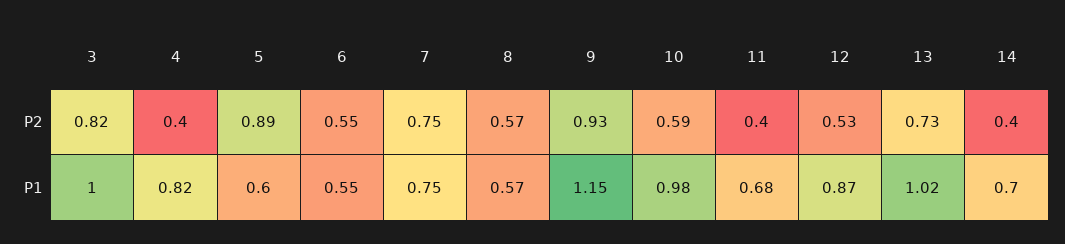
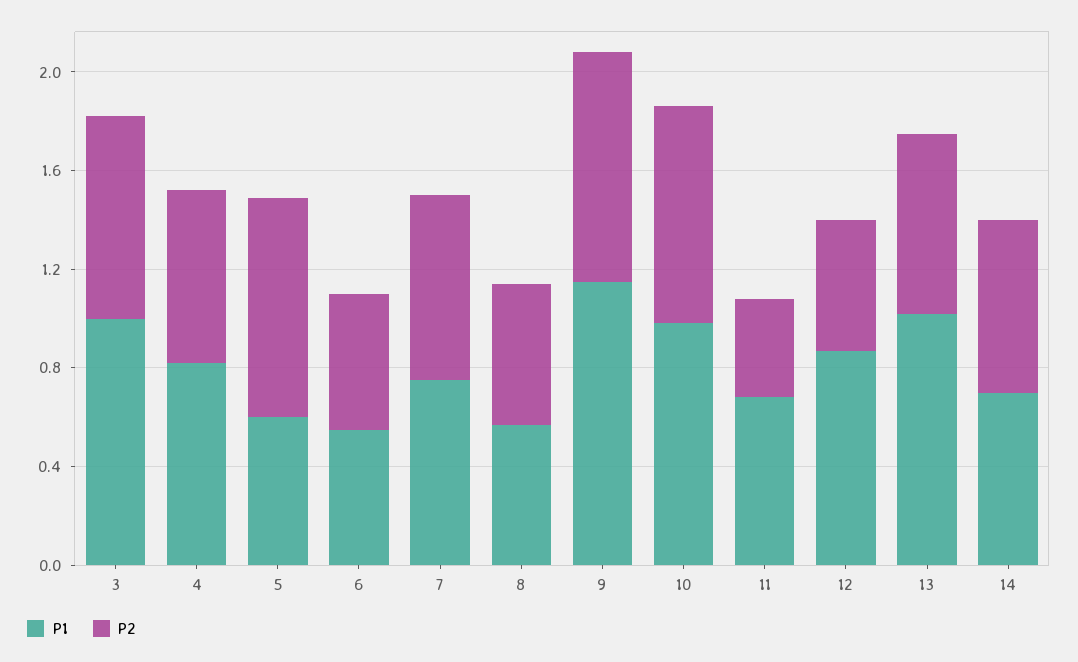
P2, 4: 0.4 -> 0.7
P2, 10: 0.59 -> 0.9
P2, 14: 0.4 -> 0.7

